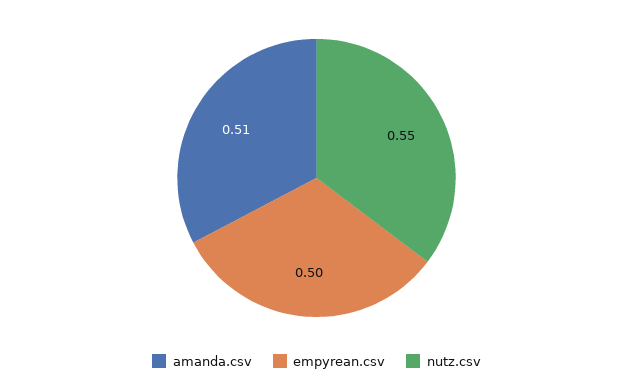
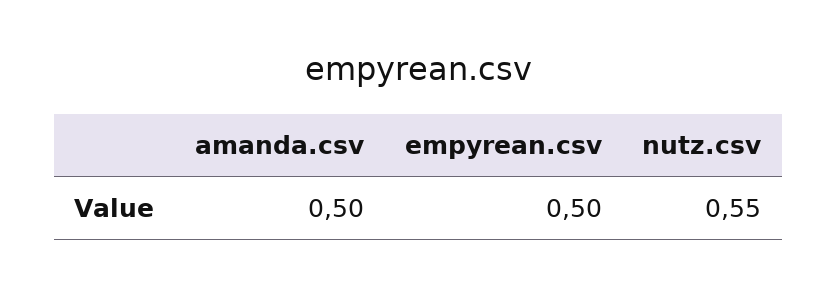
amanda.csv: 0.51 -> 0.5

